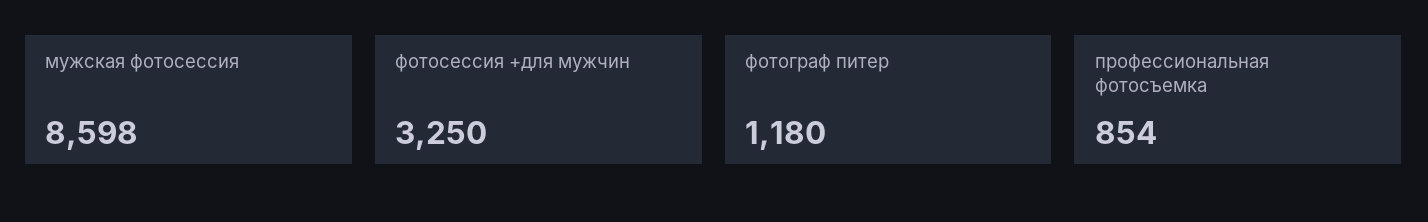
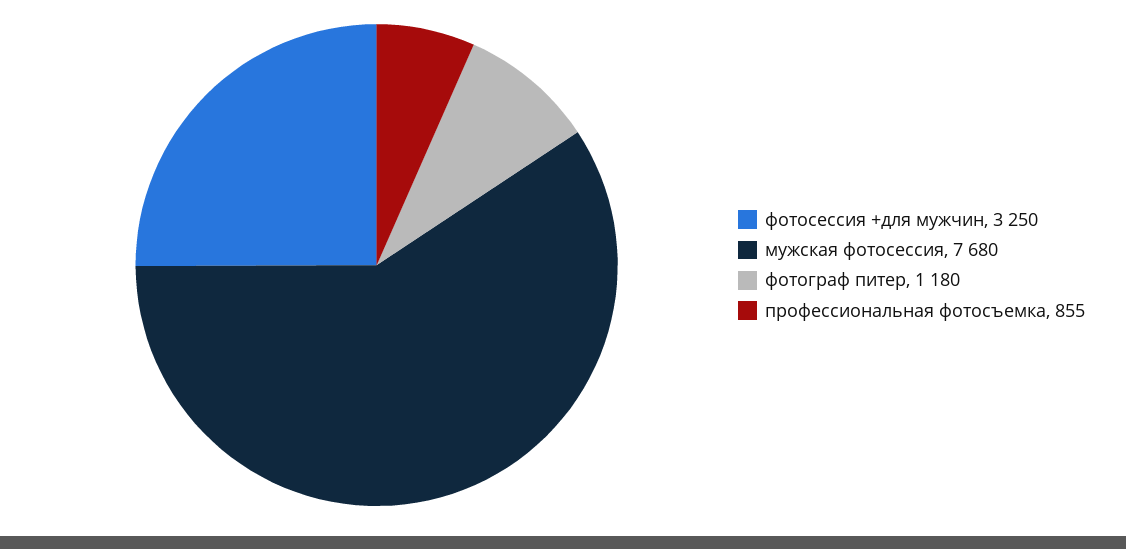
мужская фотосессия: 8598 -> 7680
профессиональная фотосъемка: 854 -> 855

